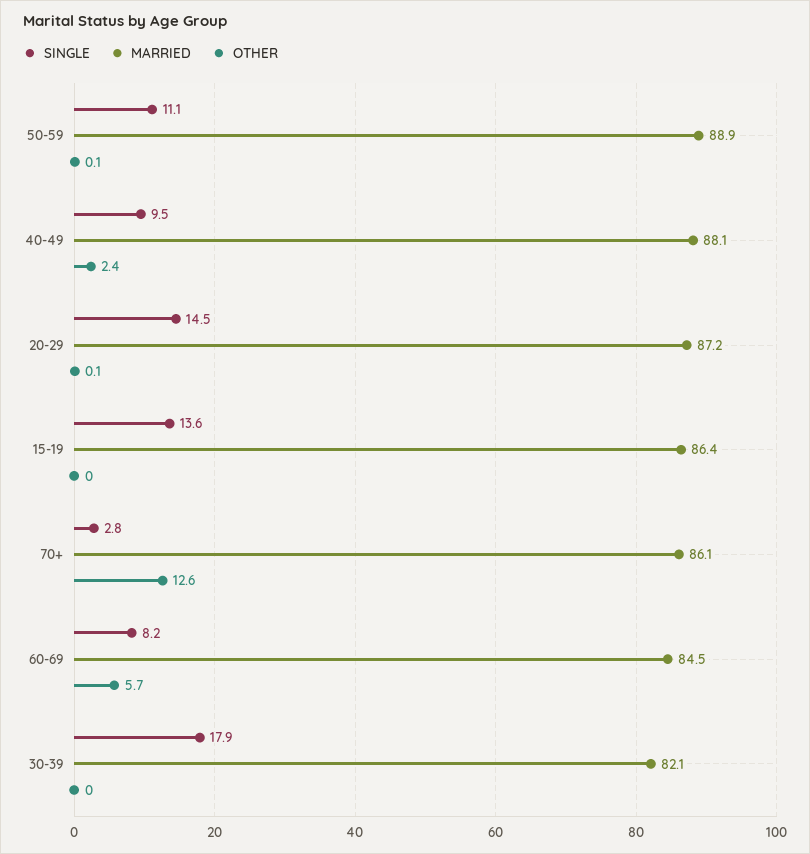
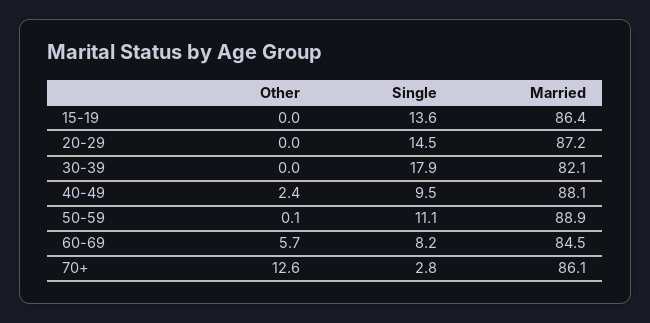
OTHER, 20-29: 0.1 -> 0

